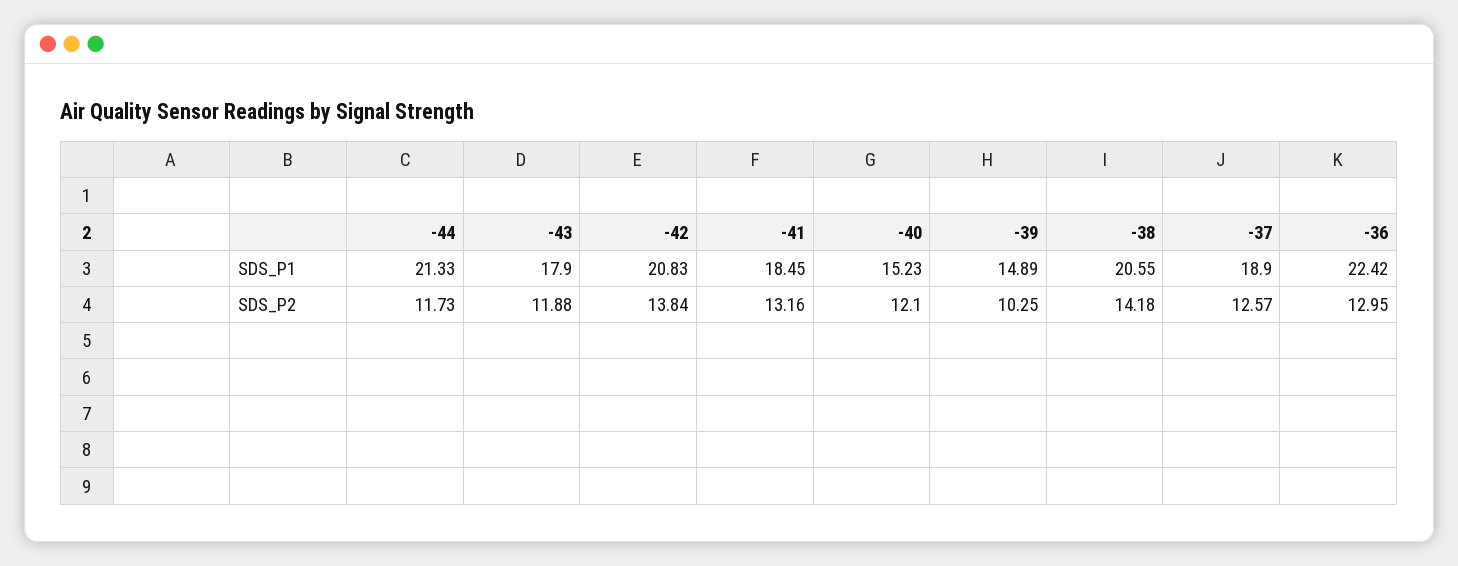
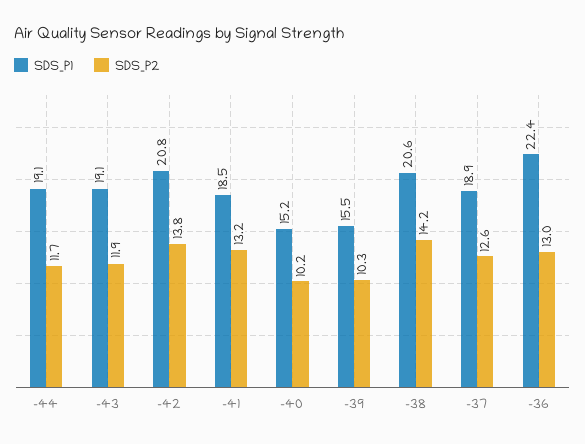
SDS_P1, -44: 21.33 -> 19.1
SDS_P1, -43: 17.9 -> 19.1
SDS_P1, -39: 14.89 -> 15.5
SDS_P2, -40: 12.1 -> 10.2

